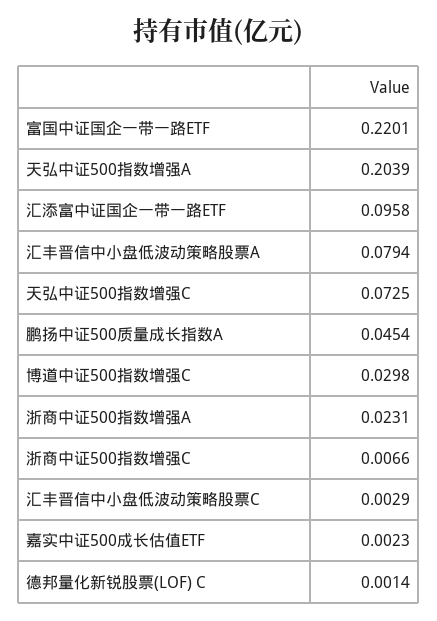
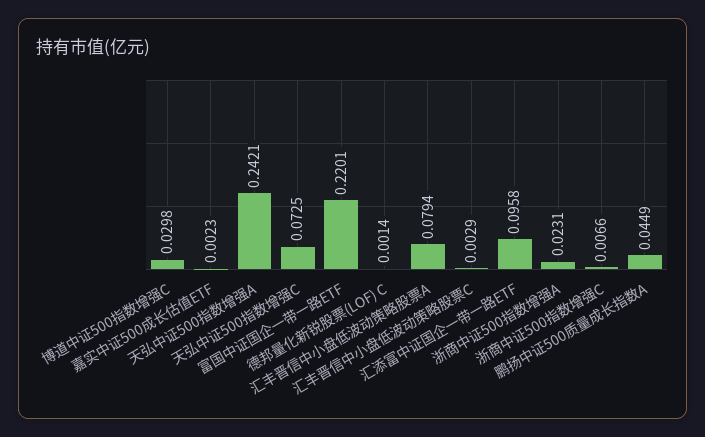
天弘中证500指数增强A: 0.2039 -> 0.2421
鹏扬中证500质量成长指数A: 0.0454 -> 0.0449

